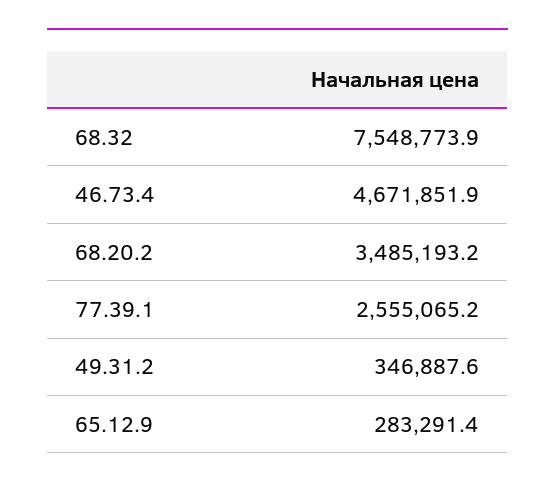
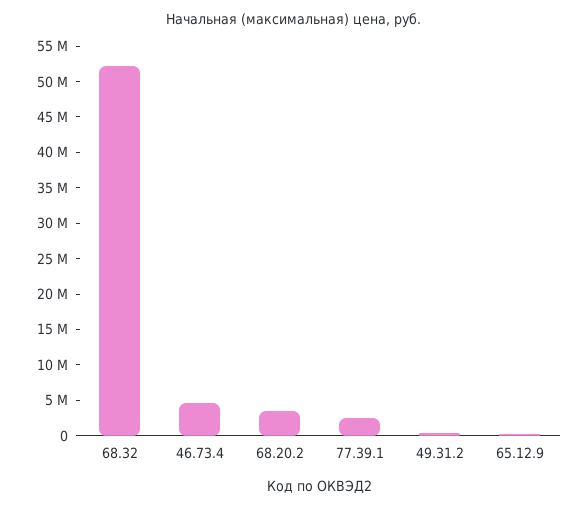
68.32: 7548773.9 -> 52500000

